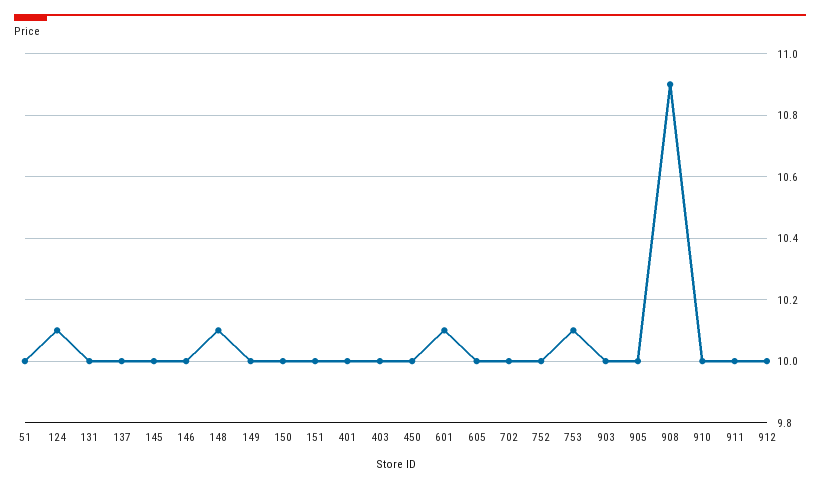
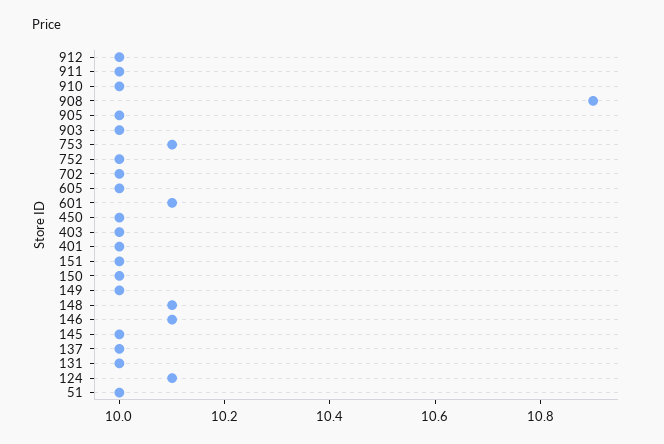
146: 10 -> 10.1

